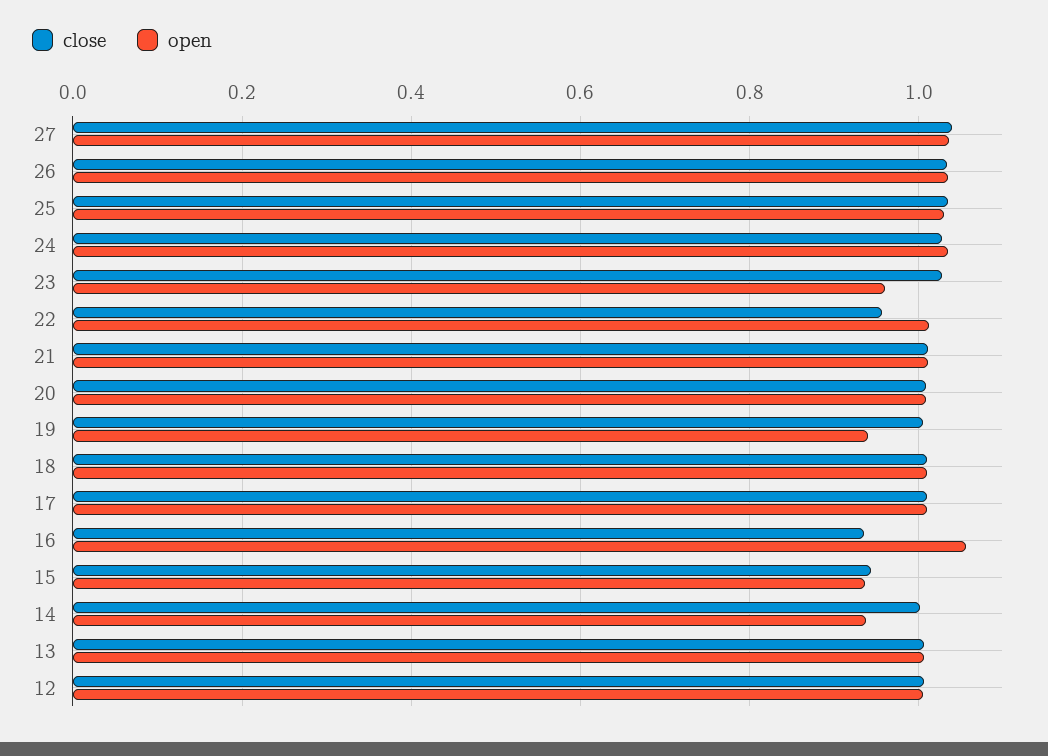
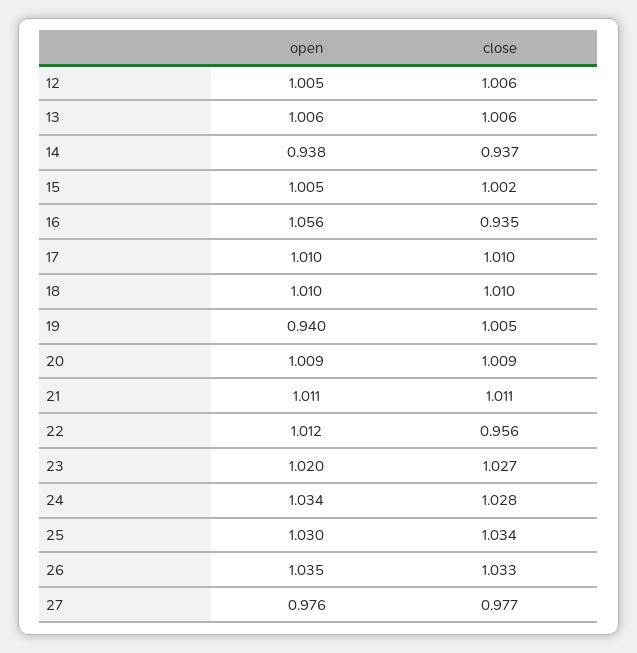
close, 27: 1.04 -> 0.977
open, 27: 1.04 -> 0.976
open, 23: 0.96 -> 1.02
close, 15: 0.94 -> 1.002
open, 15: 0.94 -> 1.005
close, 14: 1 -> 0.937

